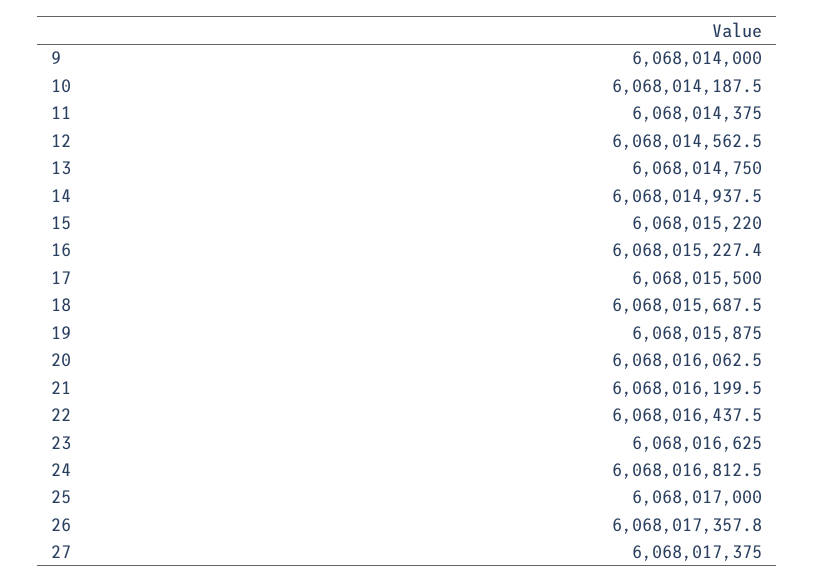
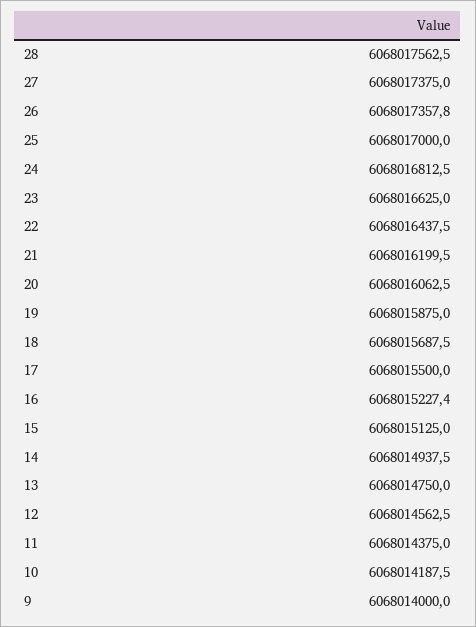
15: 6068015220 -> 6068015125
28: none -> 6068017562.5

